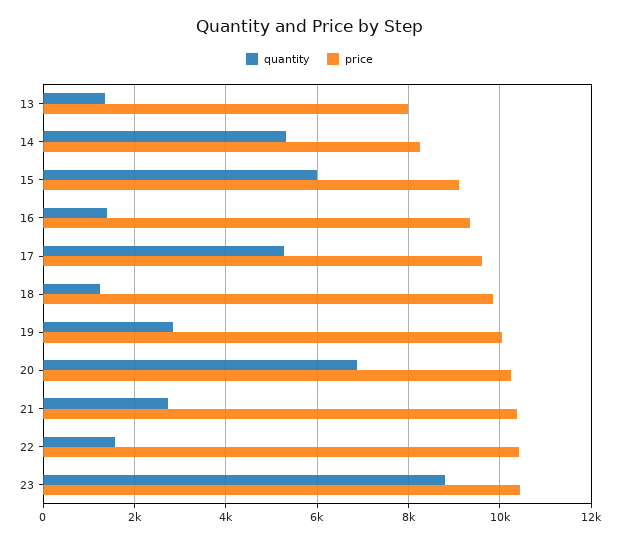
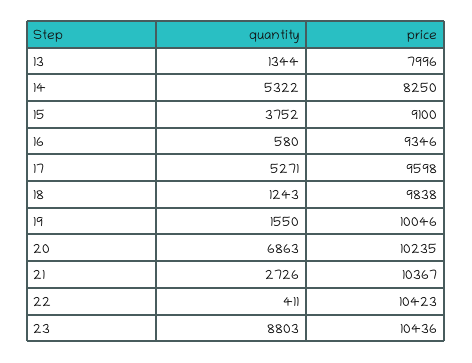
quantity, 15: 6000 -> 3752
quantity, 16: 1400 -> 580
quantity, 19: 2800 -> 1550
quantity, 22: 1600 -> 411

